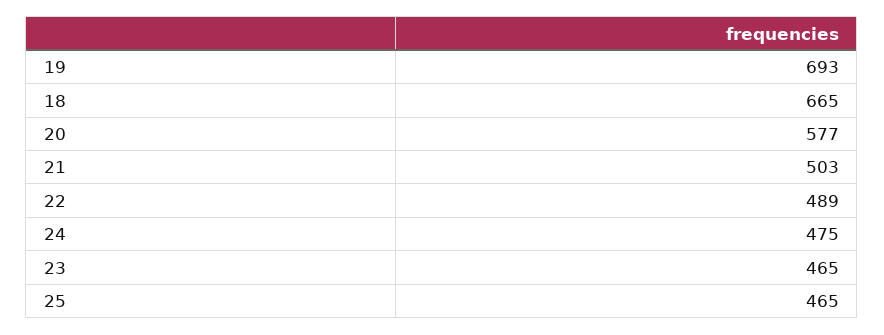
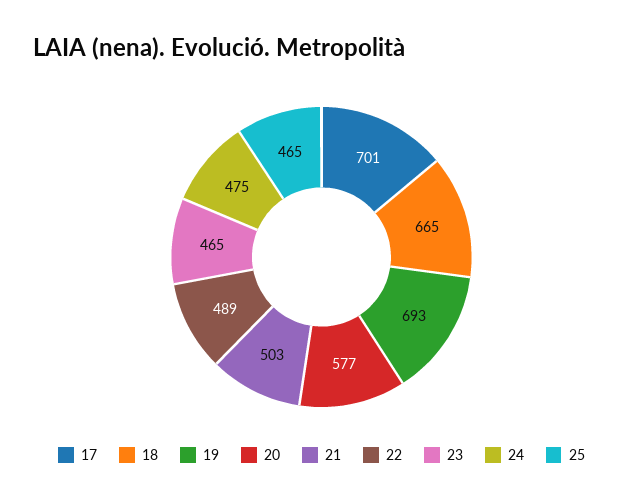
17: none -> 701

